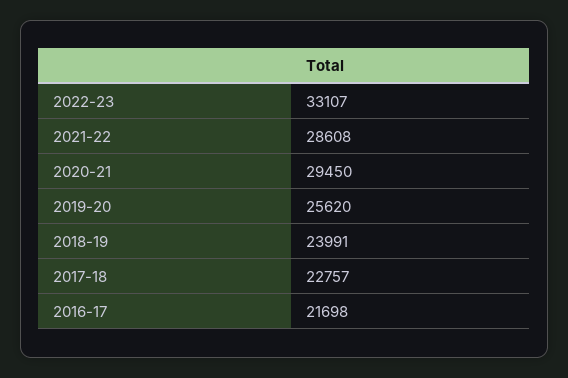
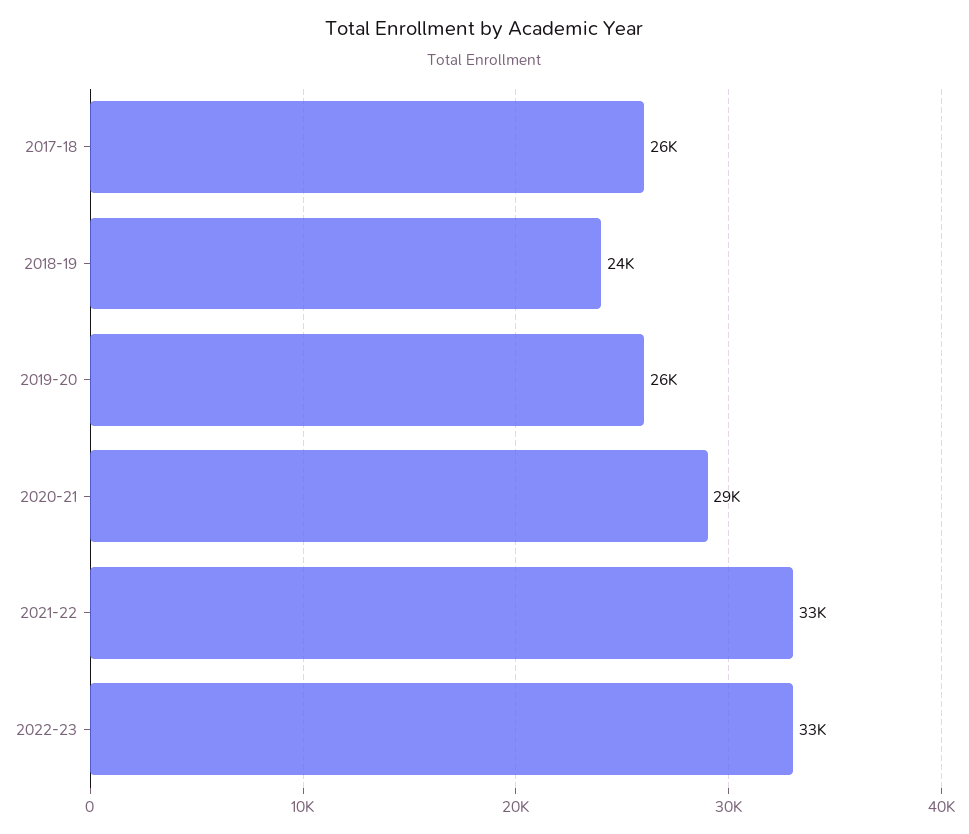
2021-22: 28608 -> 33000
2017-18: 22757 -> 26000
2016-17: 21698 -> none

